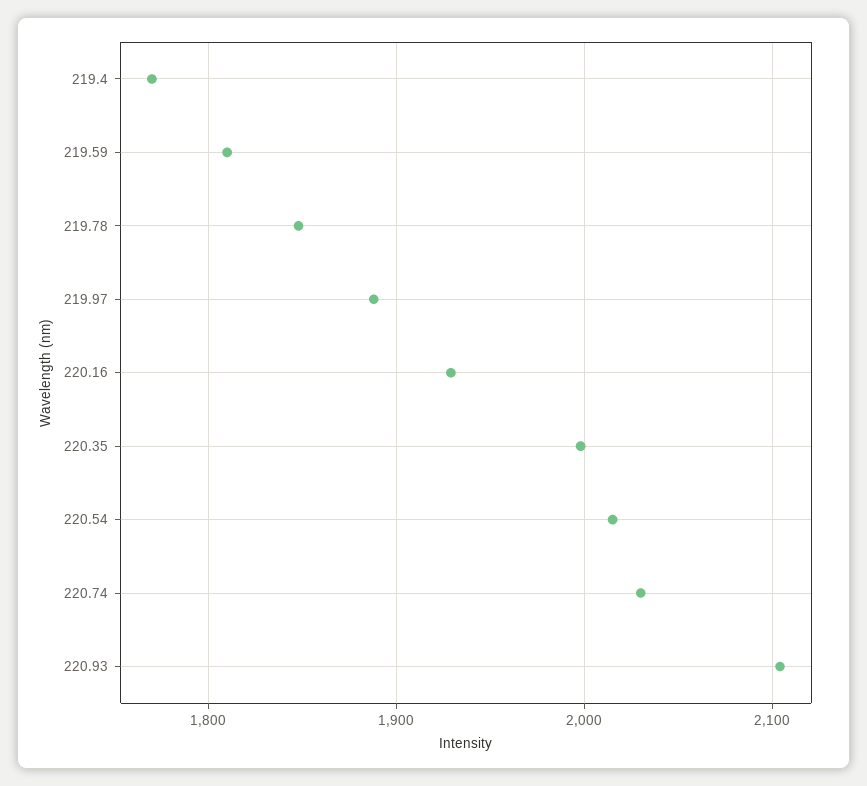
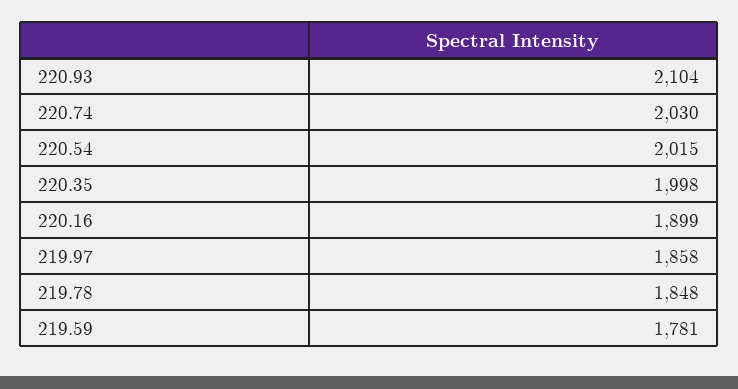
219.4: 1770 -> none
219.59: 1810 -> 1781
219.97: 1890 -> 1858
220.16: 1930 -> 1899

